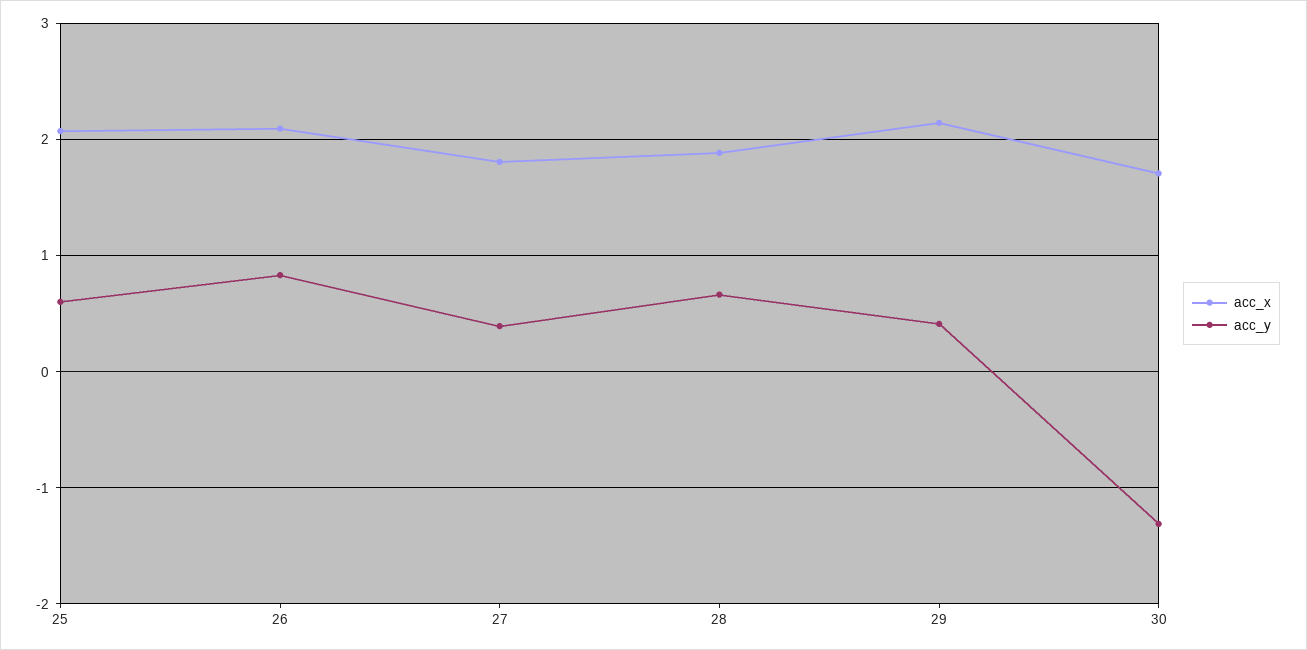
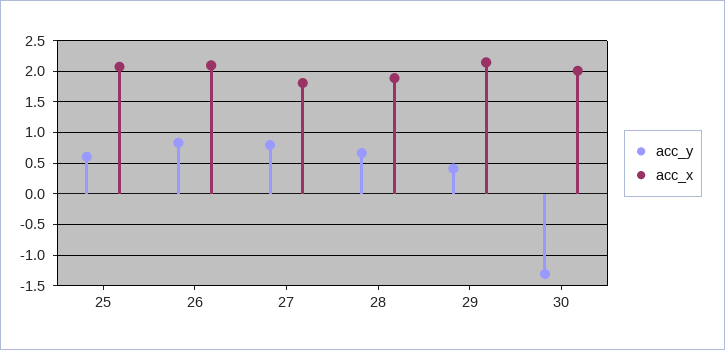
acc_y, 27: 0.4 -> 0.8
acc_x, 30: 1.7 -> 2

